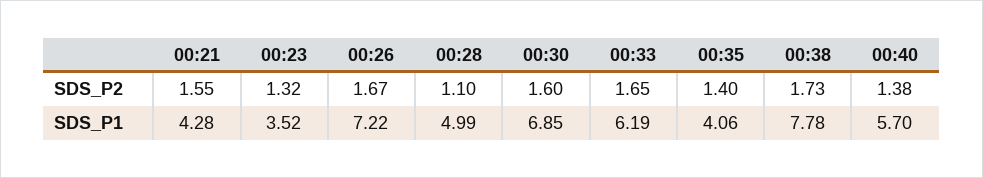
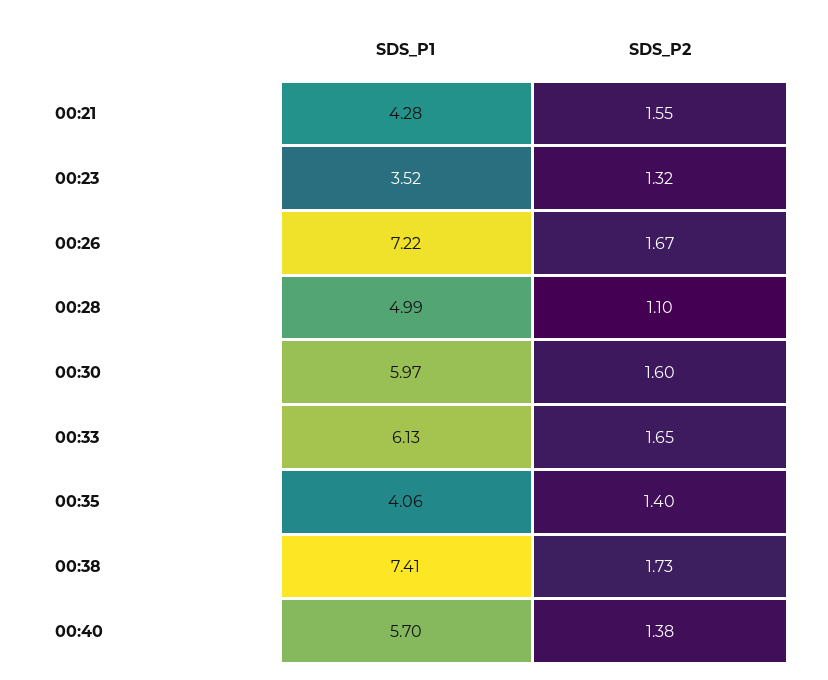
00:30, SDS_P1: 6.85 -> 5.97
00:33, SDS_P1: 6.19 -> 6.13
00:38, SDS_P1: 7.78 -> 7.41

